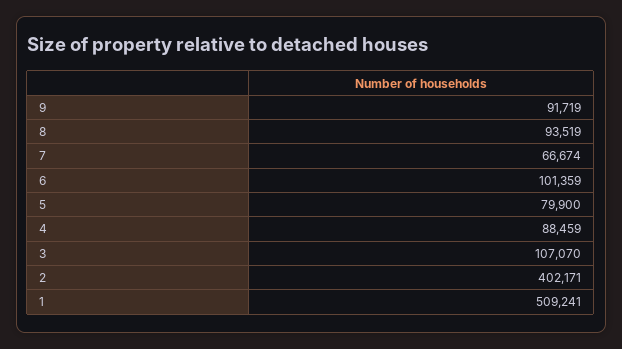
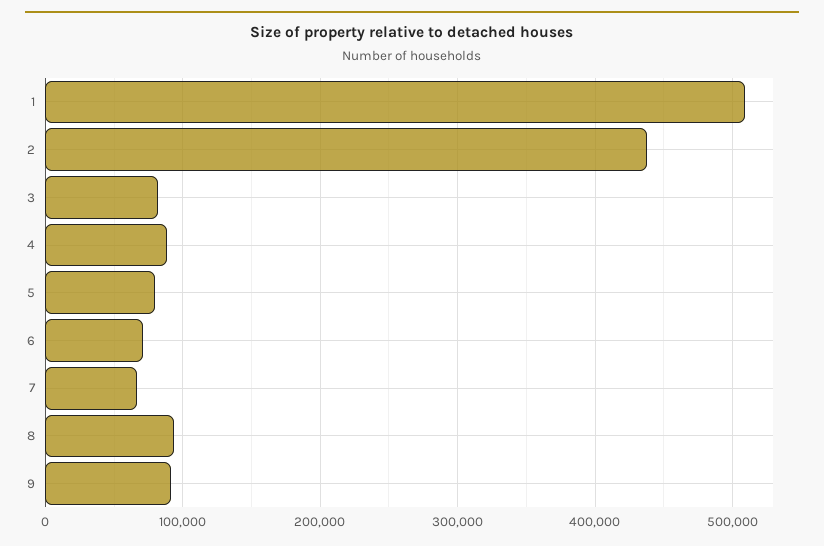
6: 101359 -> 70000
3: 107070 -> 80000
2: 402171 -> 440000

